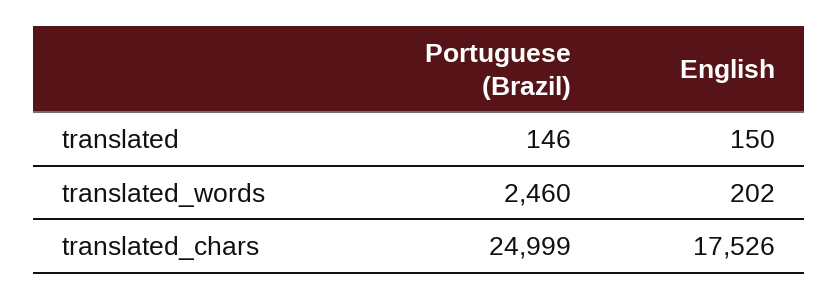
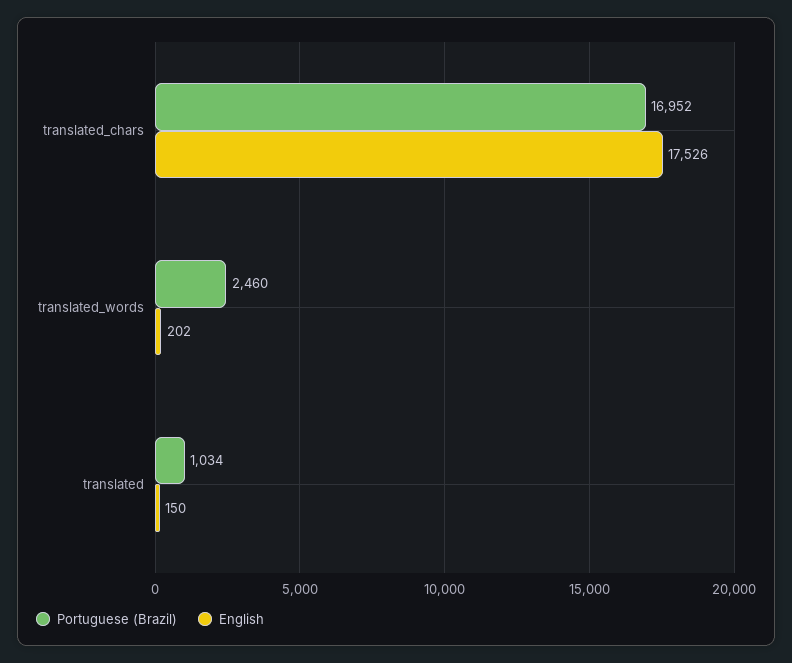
Portuguese (Brazil), translated: 146 -> 1034
Portuguese (Brazil), translated_chars: 24999 -> 16952

